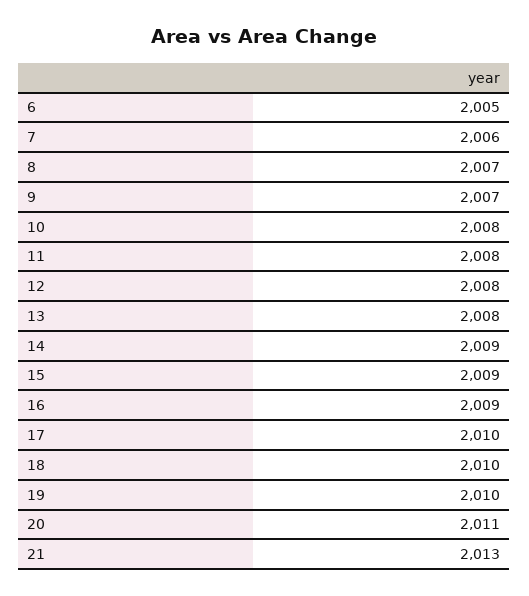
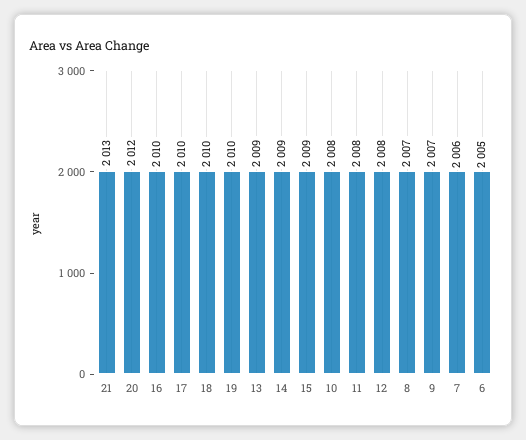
13: 2008 -> 2009
16: 2009 -> 2010
20: 2011 -> 2012

